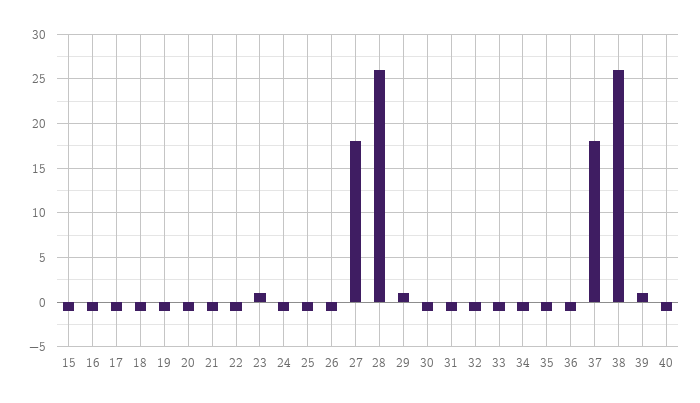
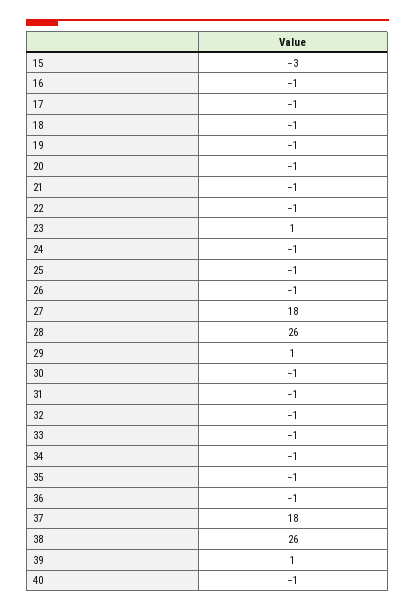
15: -1 -> -3

